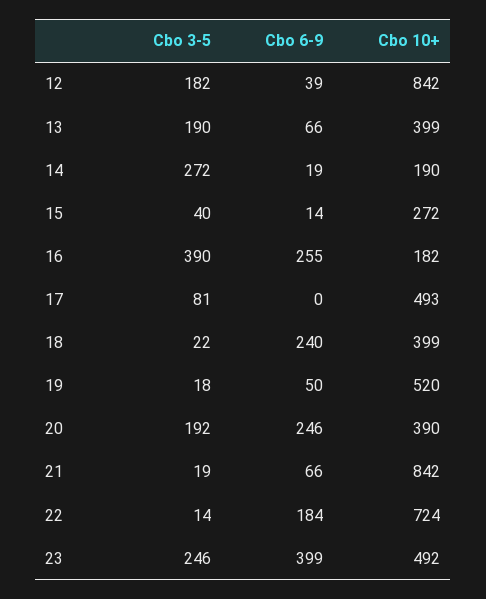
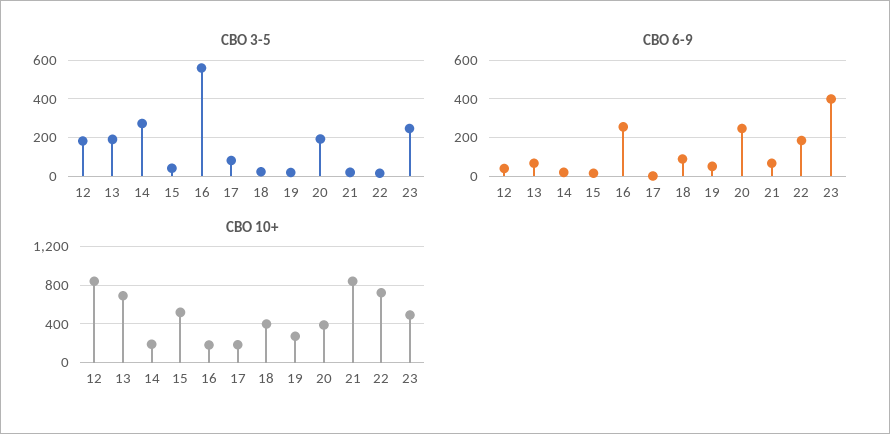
Cbo 10+, 13: 399 -> 700
Cbo 10+, 15: 272 -> 500
Cbo 3-5, 16: 390 -> 550
Cbo 10+, 17: 493 -> 200
Cbo 6-9, 18: 240 -> 100
Cbo 10+, 19: 520 -> 300

